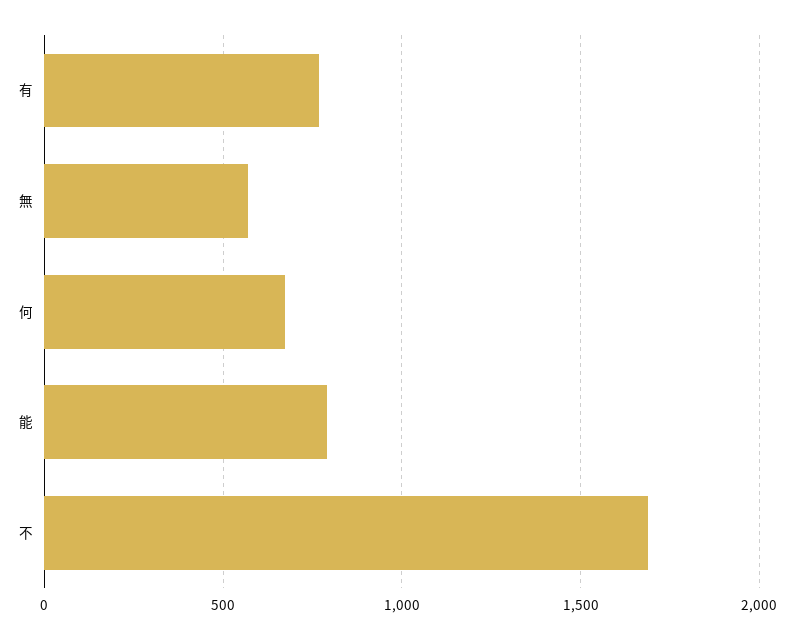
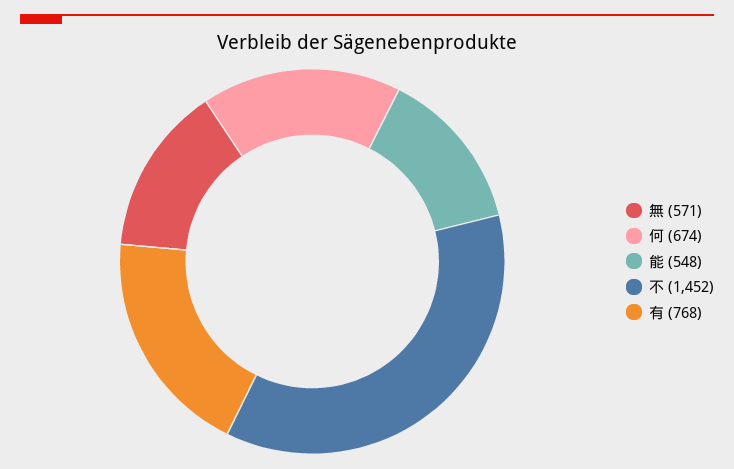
能: 800 -> 548
不: 1700 -> 1452

